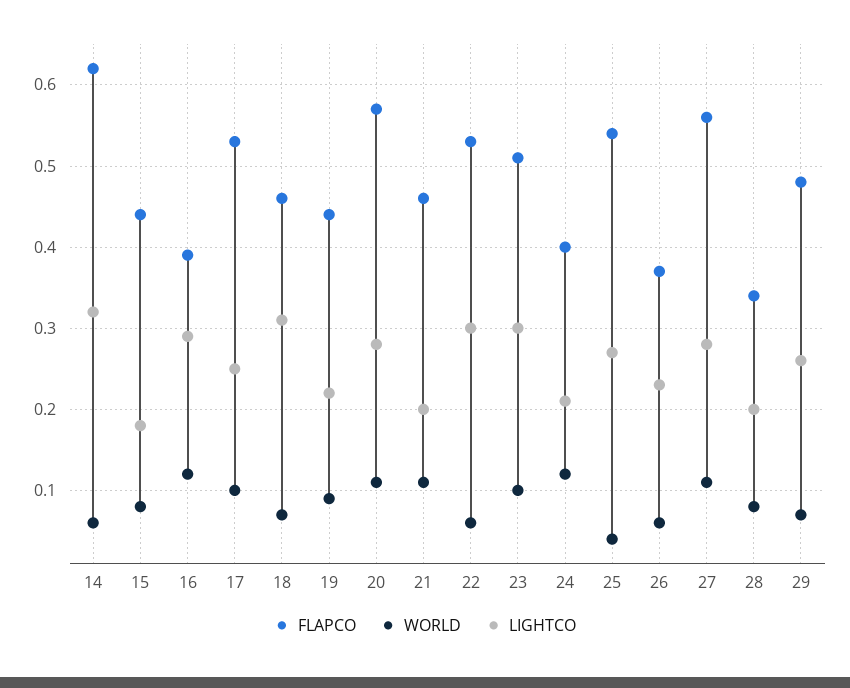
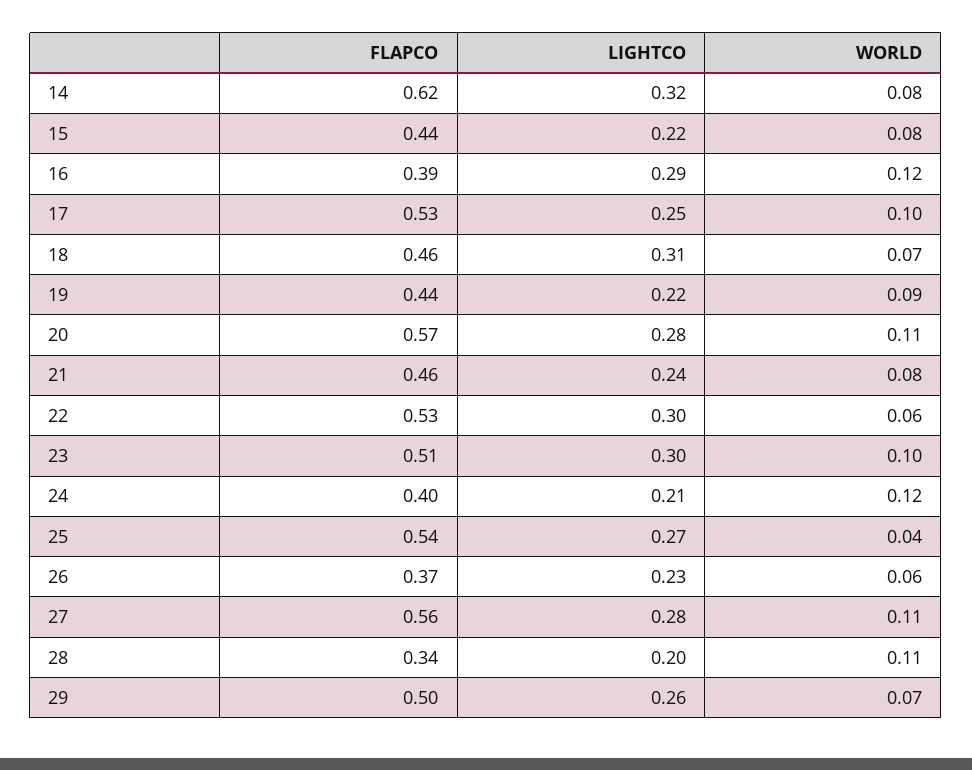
WORLD, 14: 0.06 -> 0.08
LIGHTCO, 15: 0.18 -> 0.22
WORLD, 21: 0.11 -> 0.08
LIGHTCO, 21: 0.2 -> 0.24
WORLD, 28: 0.08 -> 0.11
FLAPCO, 29: 0.48 -> 0.5

